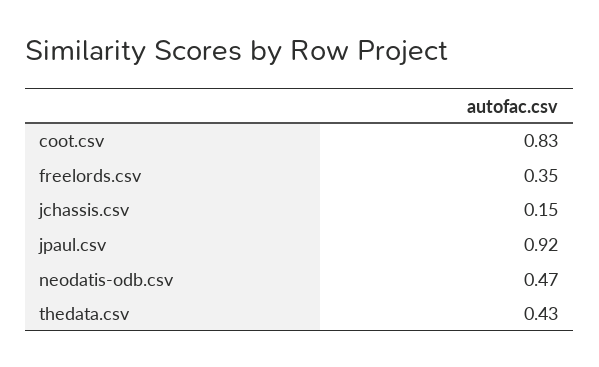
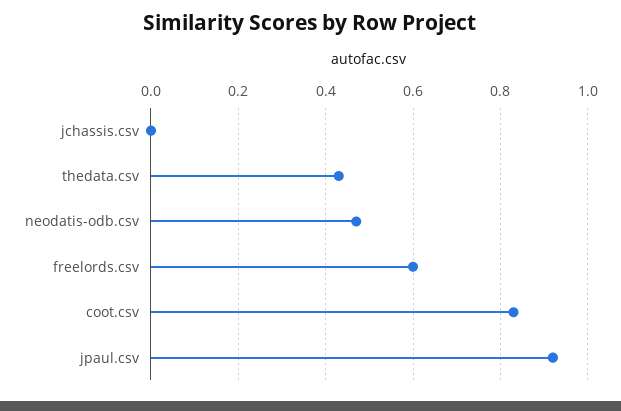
freelords.csv: 0.35 -> 0.6
jchassis.csv: 0.15 -> 0

